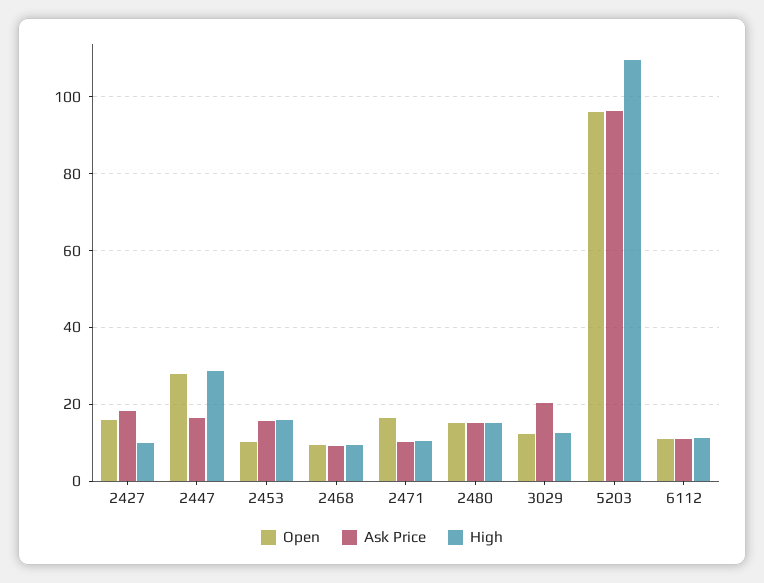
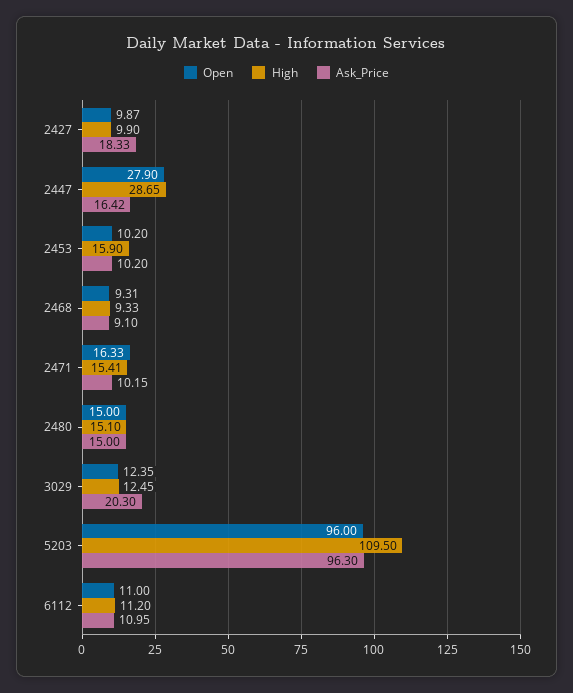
Open, 2427: 16 -> 9.87
Ask Price, 2453: 16 -> 10.2
High, 2471: 10 -> 15.41

